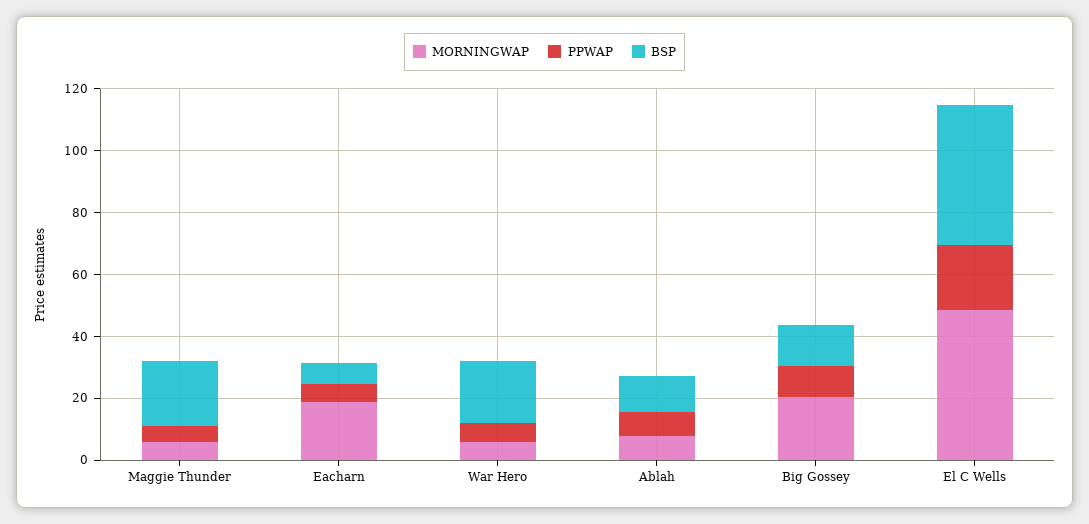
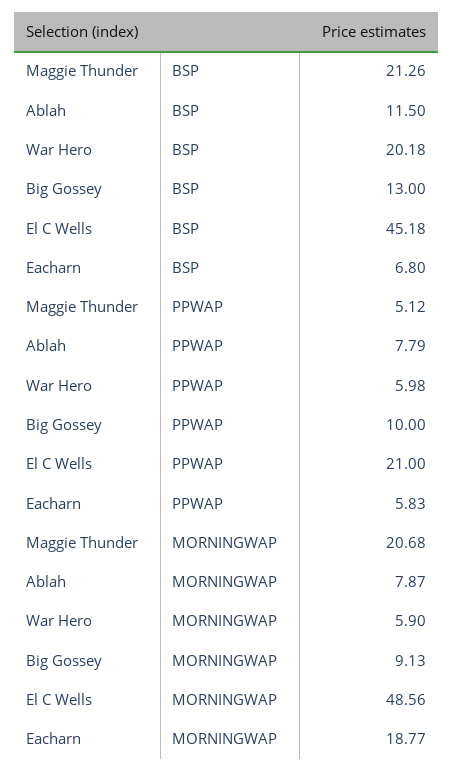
MORNINGWAP, Maggie Thunder: 5 -> 20.68
MORNINGWAP, Big Gossey: 20 -> 9.13

